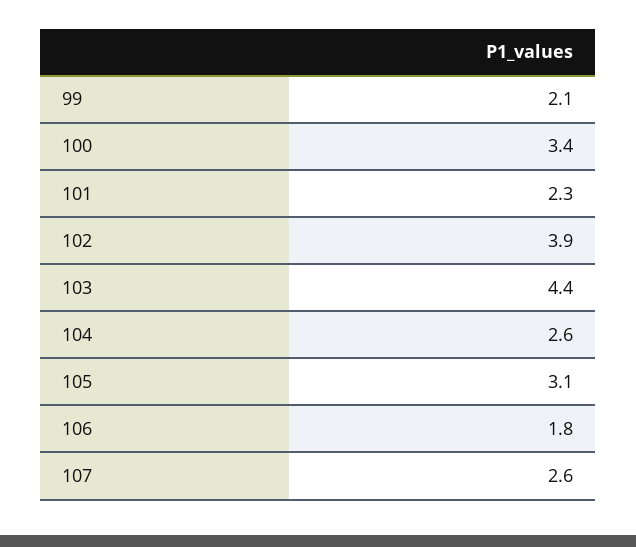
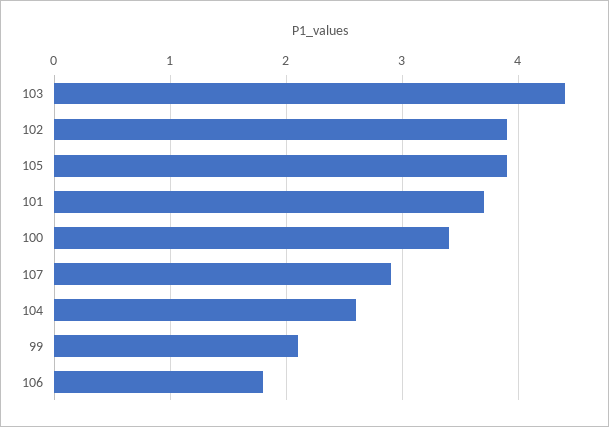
101: 2.3 -> 3.7
105: 3.1 -> 3.9
107: 2.6 -> 2.9

